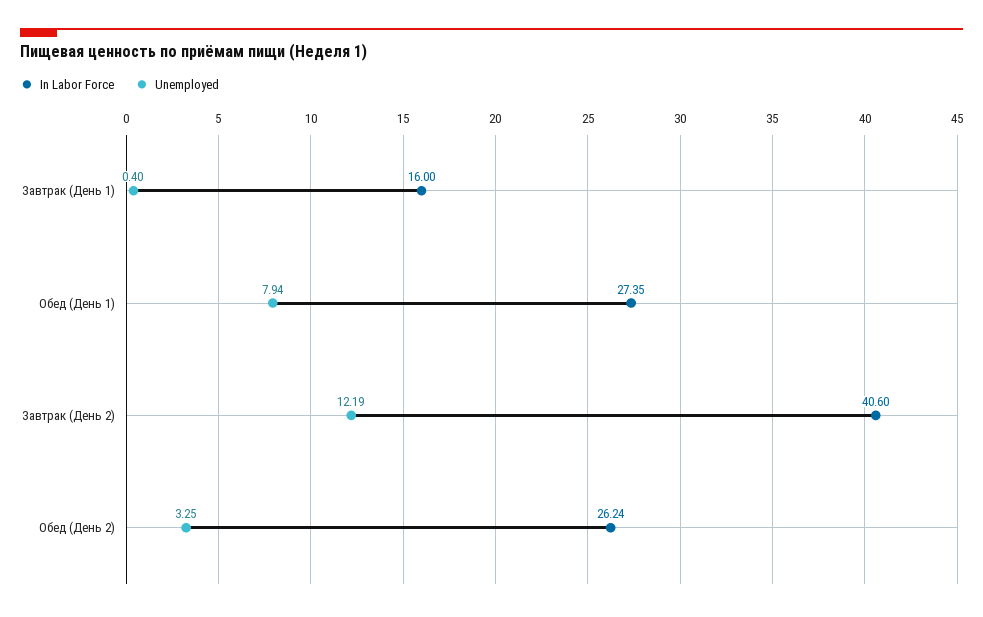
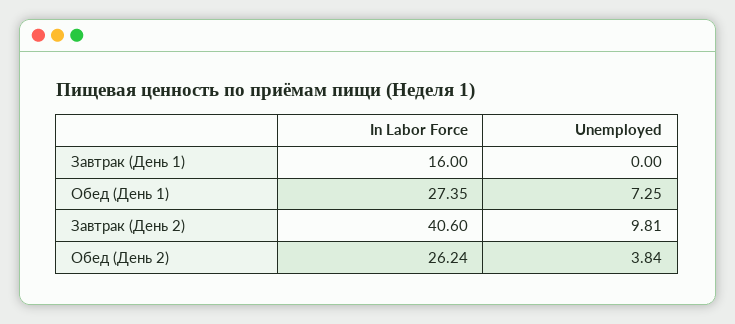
Unemployed, Завтрак (День 1): 0.4 -> 0
Unemployed, Обед (День 1): 7.94 -> 7.25
Unemployed, Завтрак (День 2): 12.19 -> 9.81
Unemployed, Обед (День 2): 3.25 -> 3.84

